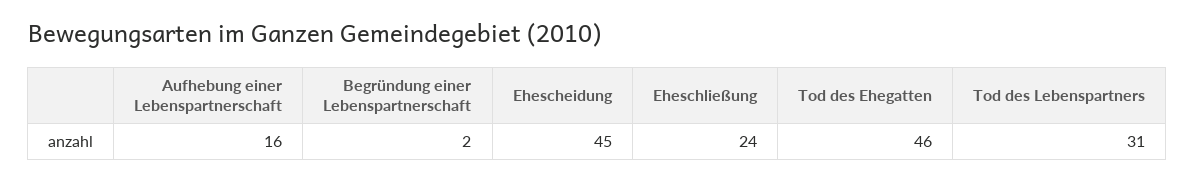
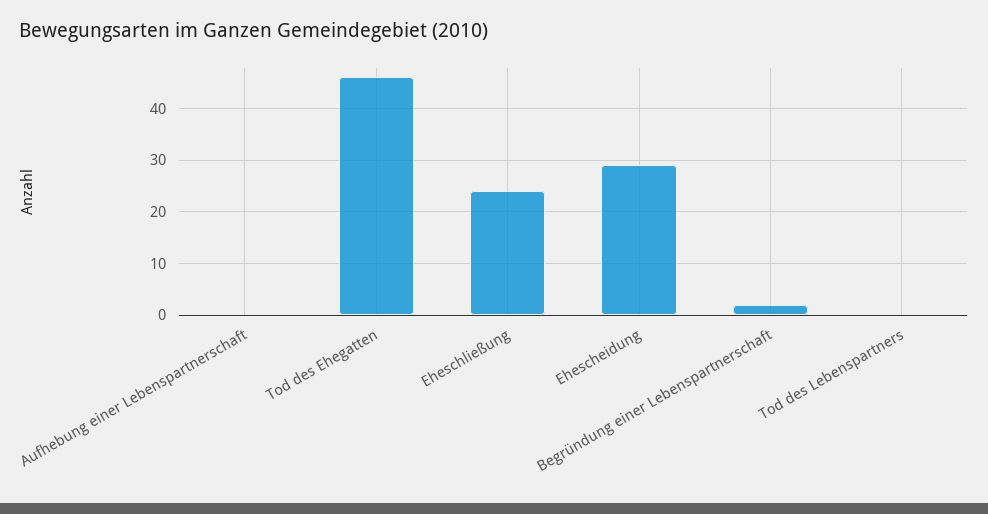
Aufhebung einer Lebenspartnerschaft: 16 -> 0
Ehescheidung: 45 -> 30
Tod des Lebenspartners: 31 -> 0

